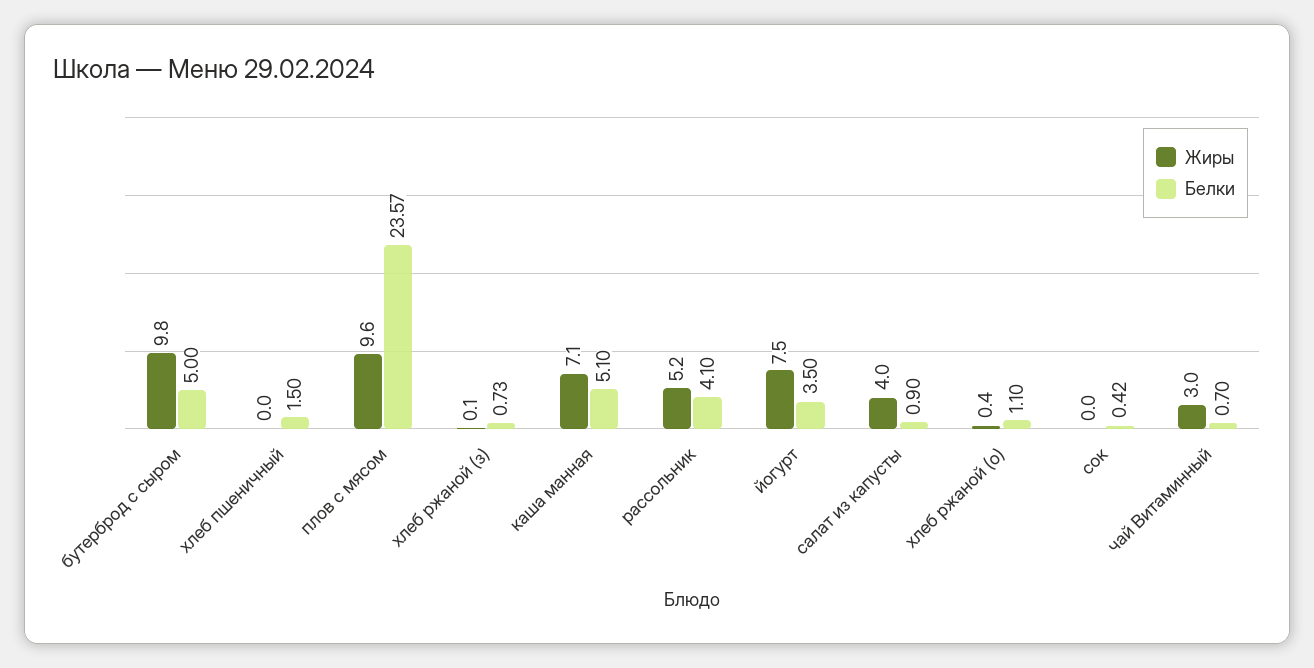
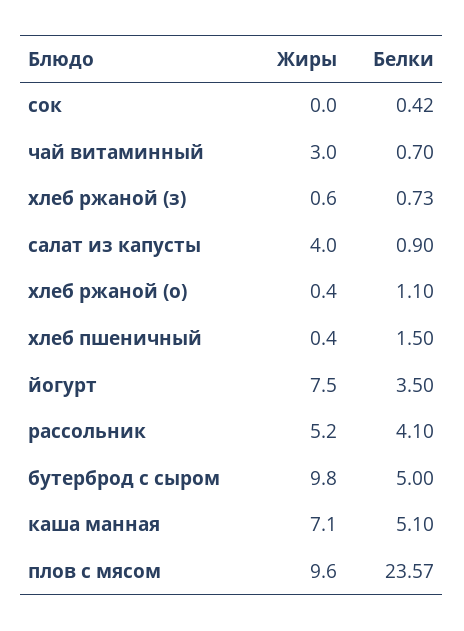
Жиры, хлеб пшеничный: 0 -> 0.4
Жиры, хлеб ржаной (з): 0.1 -> 0.6

